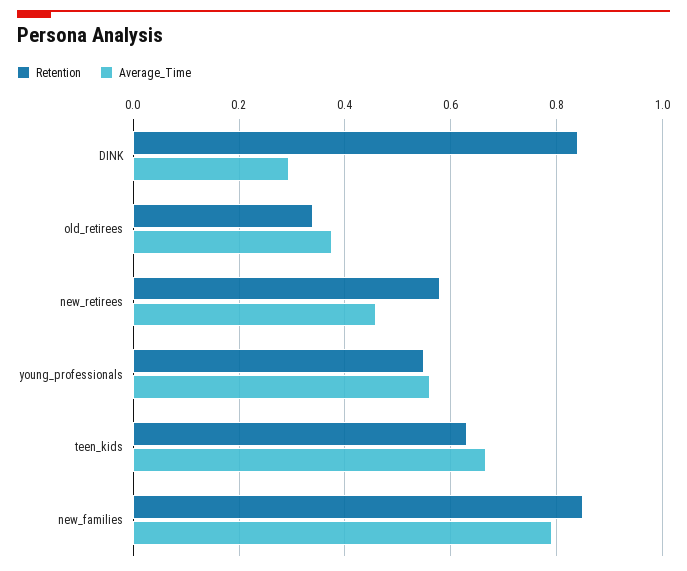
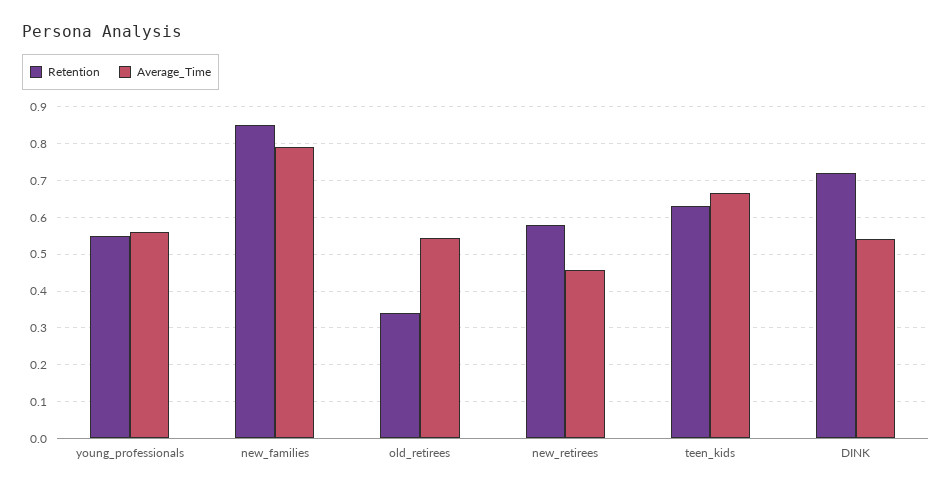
Retention, DINK: 0.84 -> 0.72
Average_Time, DINK: 0.3 -> 0.54
Average_Time, old_retirees: 0.38 -> 0.54

